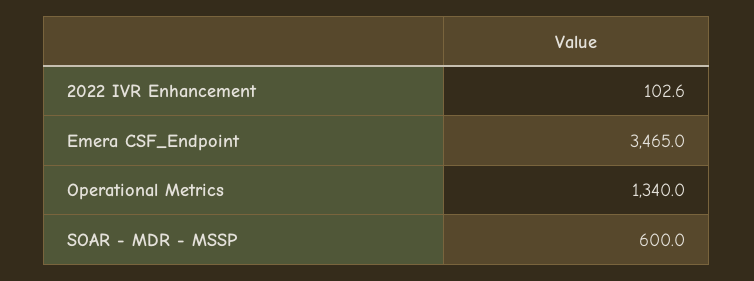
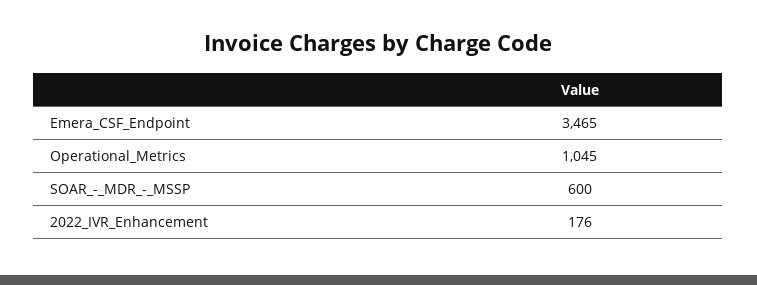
2022 IVR Enhancement: 102.6 -> 176
Operational Metrics: 1340 -> 1045

